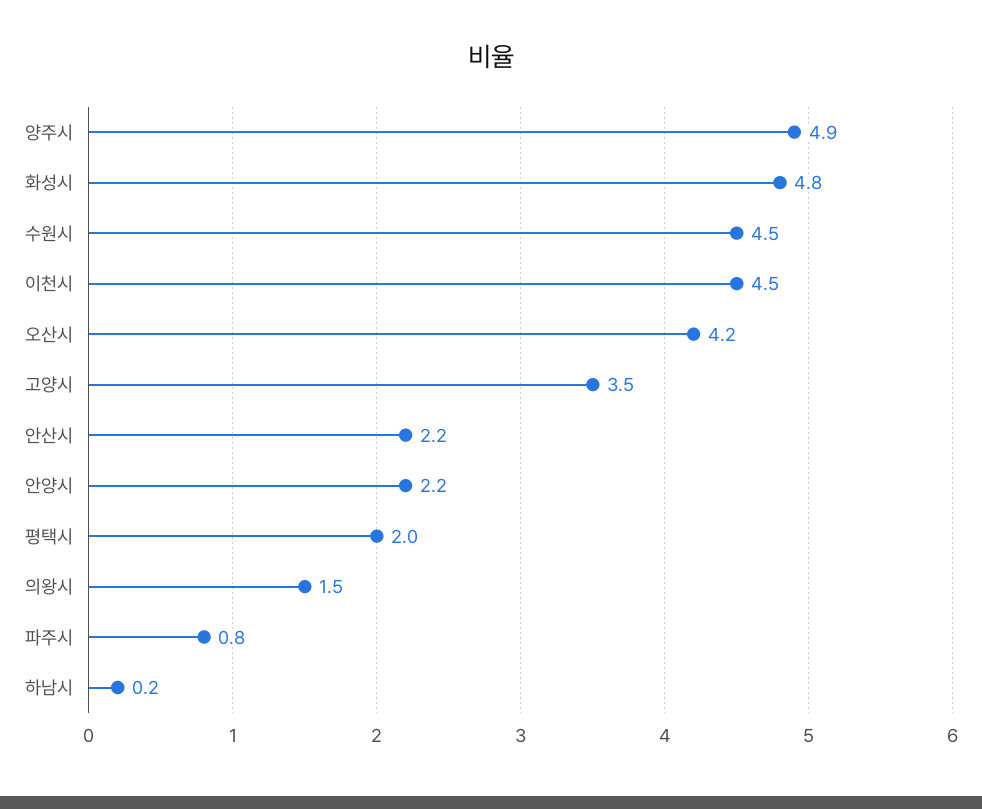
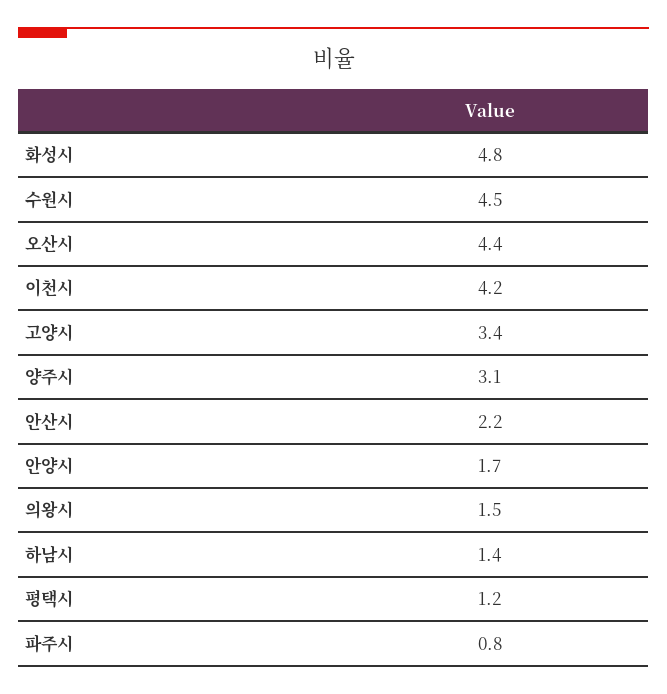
양주시: 4.9 -> 3.1
이천시: 4.5 -> 4.2
오산시: 4.2 -> 4.4
고양시: 3.5 -> 3.4
안양시: 2.2 -> 1.7
평택시: 2 -> 1.2
하남시: 0.2 -> 1.4

